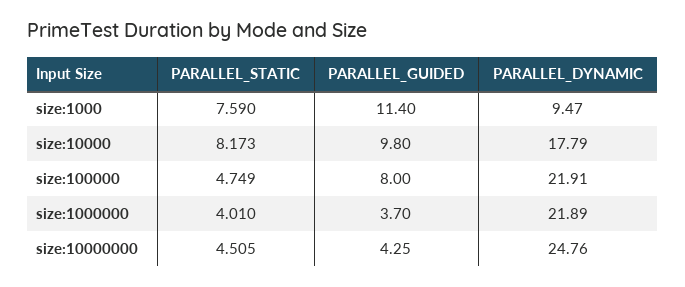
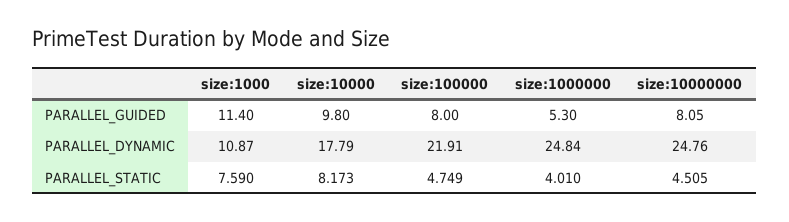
PARALLEL_DYNAMIC, size:1000: 9.47 -> 10.87
PARALLEL_GUIDED, size:1000000: 3.7 -> 5.3
PARALLEL_DYNAMIC, size:1000000: 21.89 -> 24.84
PARALLEL_GUIDED, size:10000000: 4.25 -> 8.05

